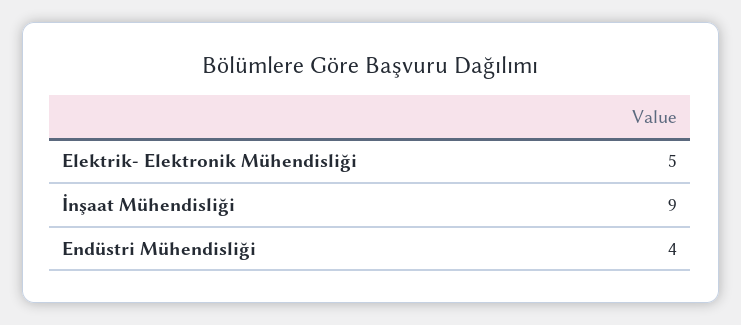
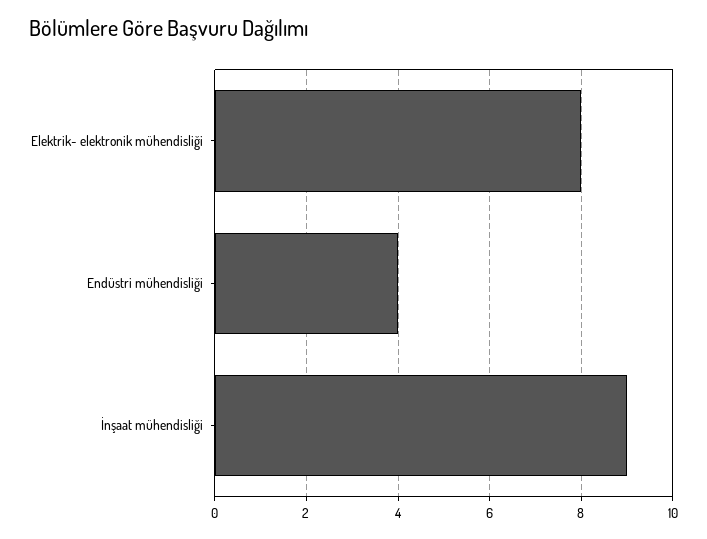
Elektrik- Elektronik Mühendisliği: 5 -> 8

